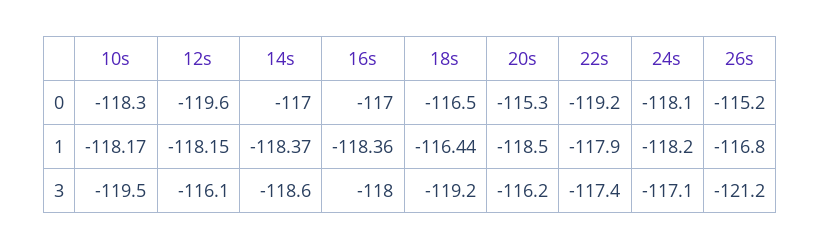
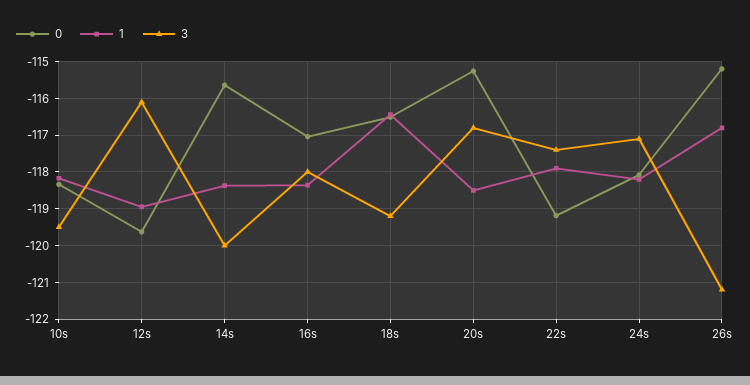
0, 14s: -117 -> -115.6
1, 12s: -118.15 -> -119
3, 14s: -118.6 -> -120
3, 20s: -116.2 -> -116.8

